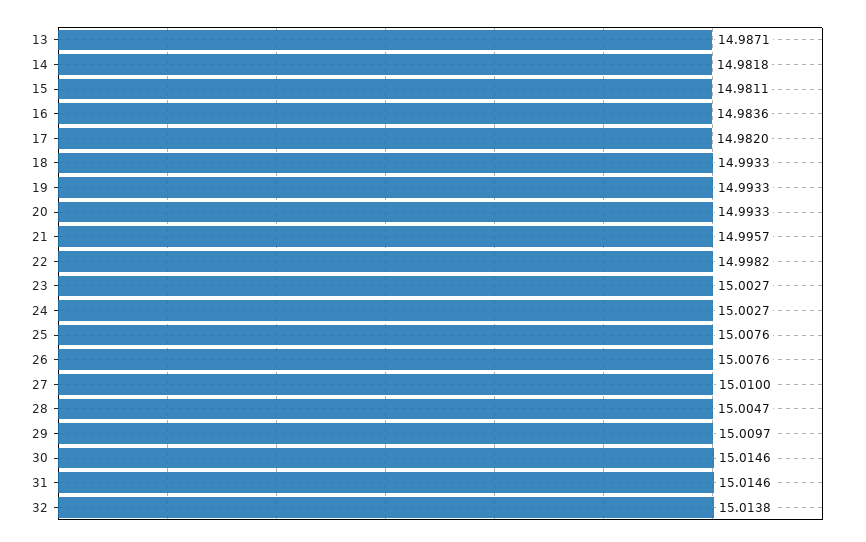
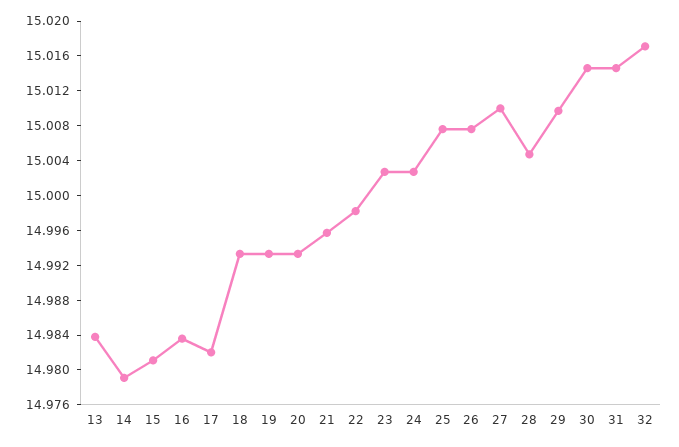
13: 14.9871 -> 14.984
14: 14.9818 -> 14.979
32: 15.0138 -> 15.017

